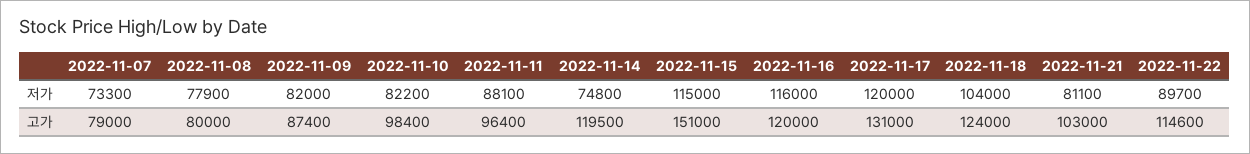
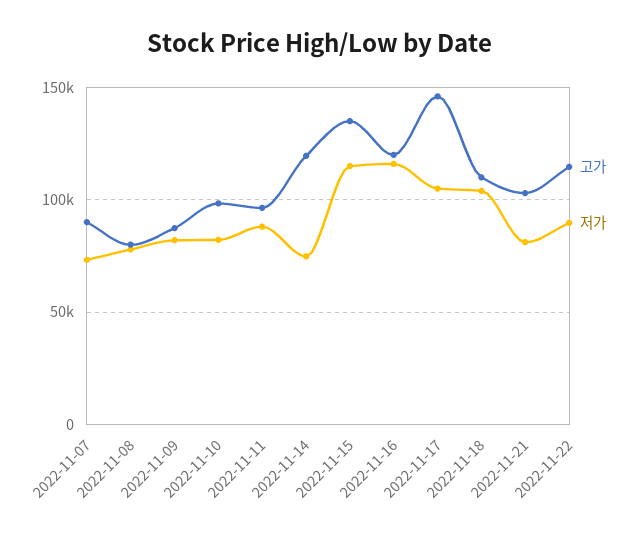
저가, 2022-11-17: 120000 -> 105000
고가, 2022-11-07: 79000 -> 90000
고가, 2022-11-15: 151000 -> 135000
고가, 2022-11-17: 131000 -> 145000
고가, 2022-11-18: 124000 -> 110000

